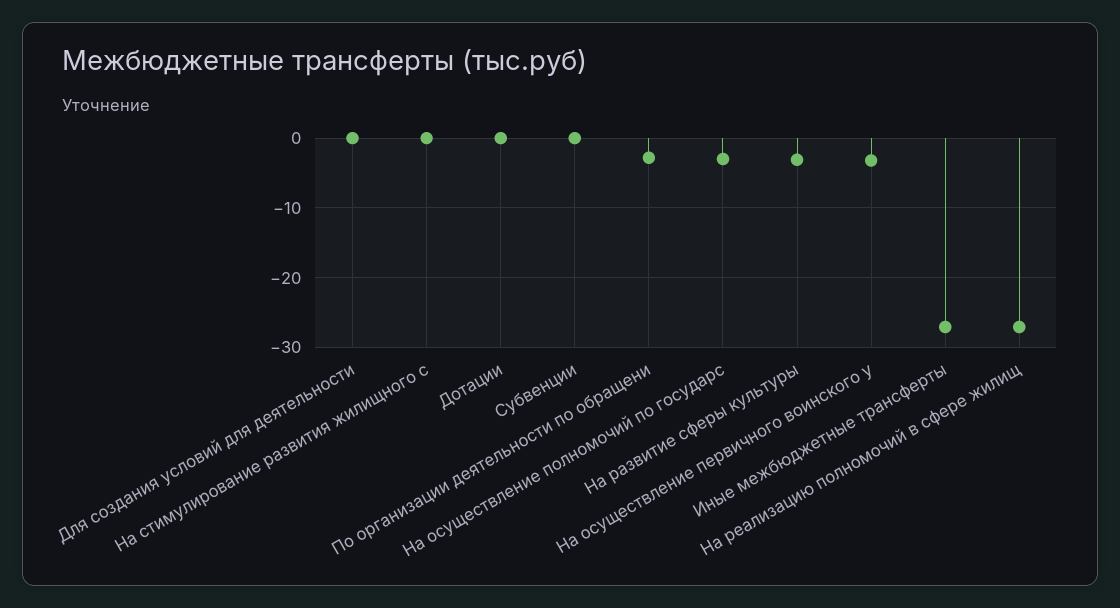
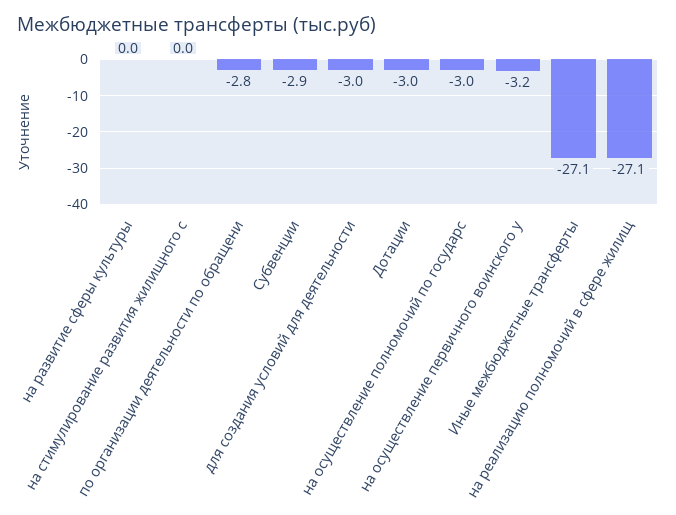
Для создания условий для деятельности: 0 -> -3
Дотации: 0 -> -3
Субвенции: 0 -> -2.9
На развитие сферы культуры: -3 -> 0

